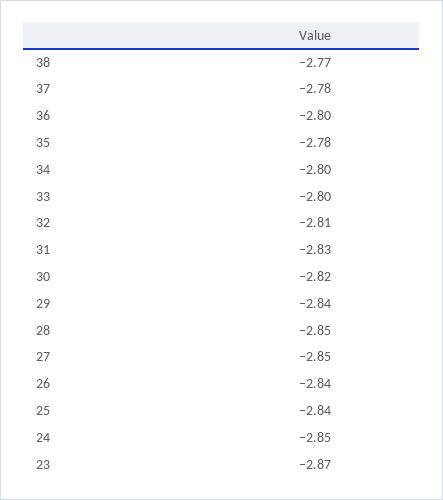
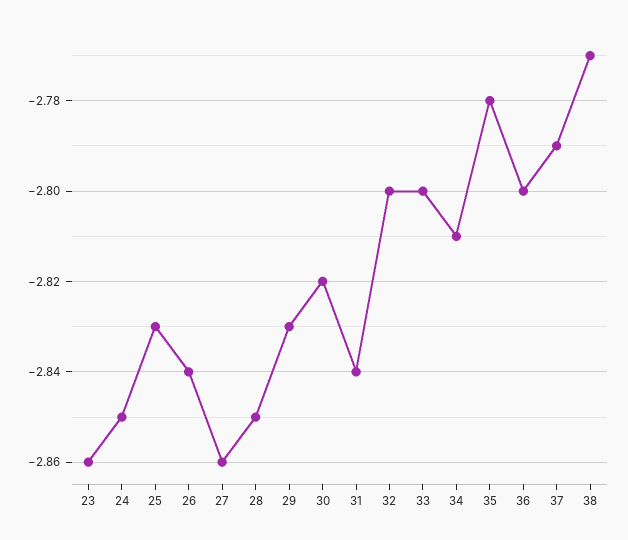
37: -2.78 -> -2.79
34: -2.8 -> -2.81
32: -2.81 -> -2.8
31: -2.83 -> -2.84
29: -2.84 -> -2.83
27: -2.85 -> -2.86
25: -2.84 -> -2.83
23: -2.87 -> -2.86

